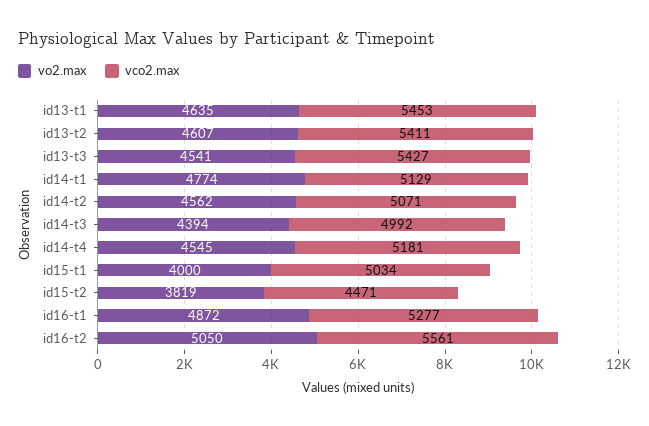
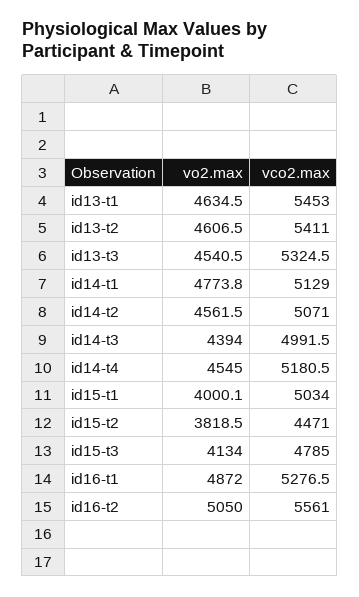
vco2.max, id13-t3: 5427 -> 5324.5
vo2.max, id15-t3: none -> 4134
vco2.max, id15-t3: none -> 4785

